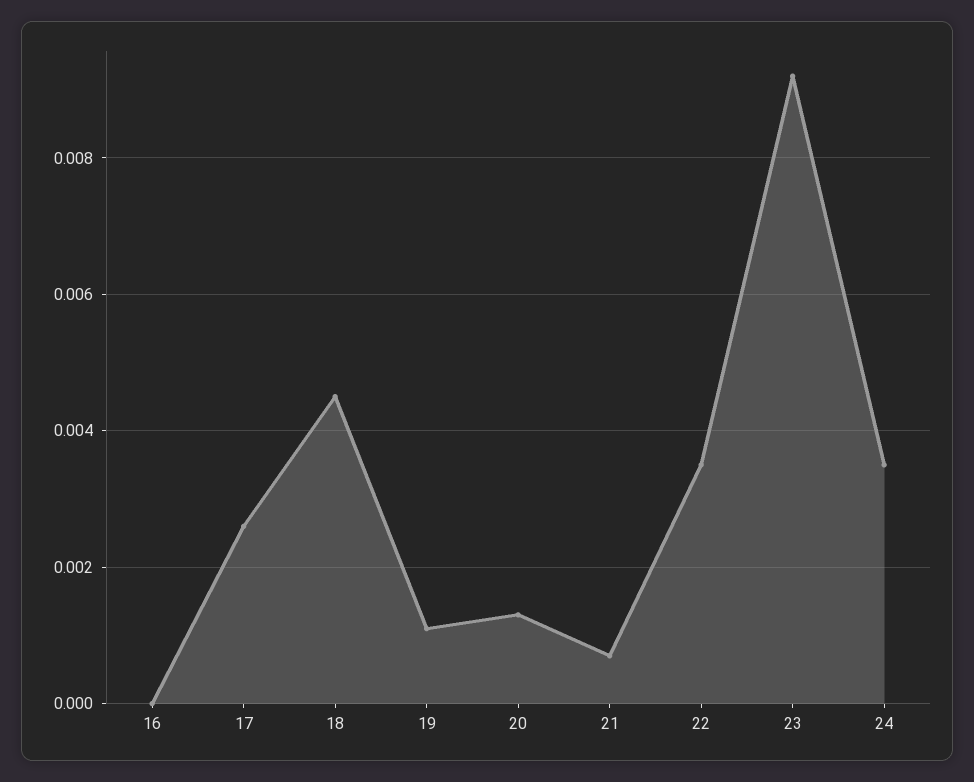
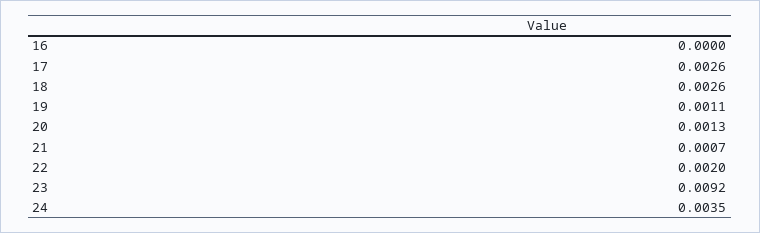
18: 0.0045 -> 0.0026
22: 0.0035 -> 0.002

